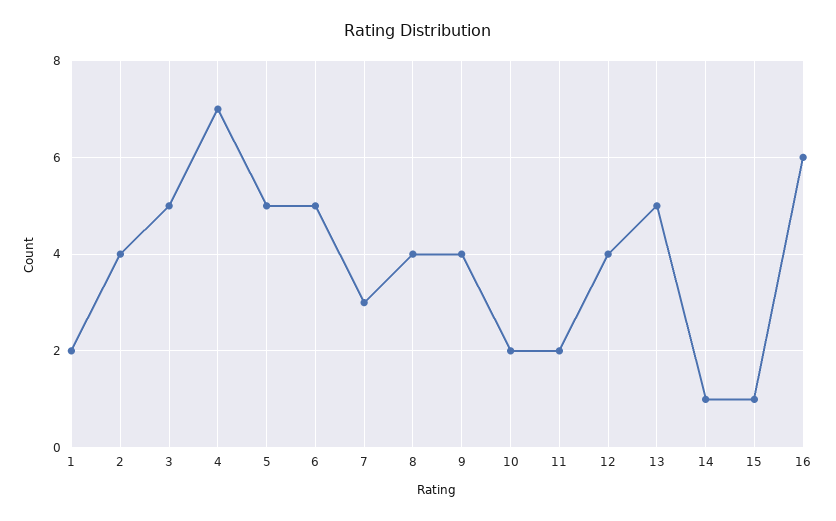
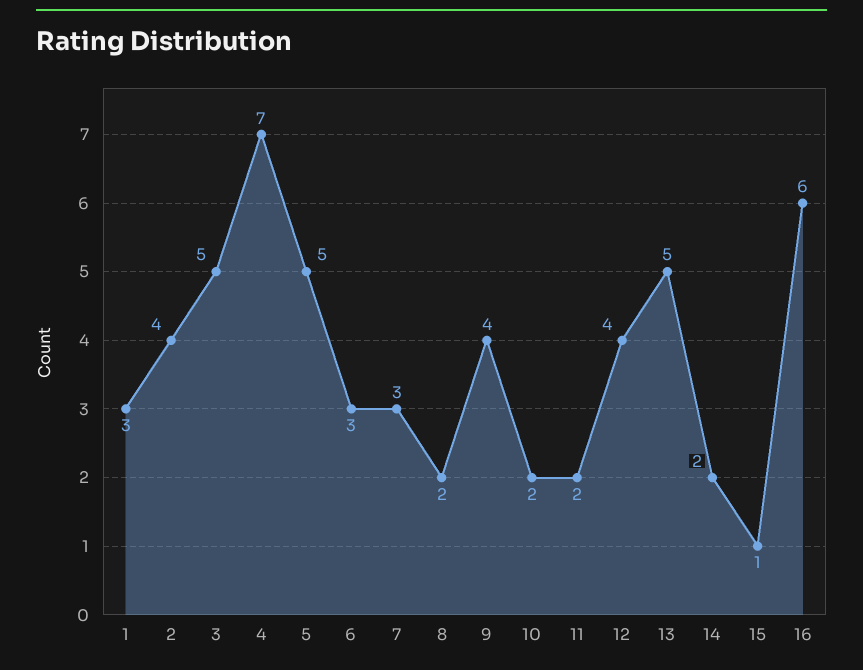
1: 2 -> 3
6: 5 -> 3
8: 4 -> 2
14: 1 -> 2

